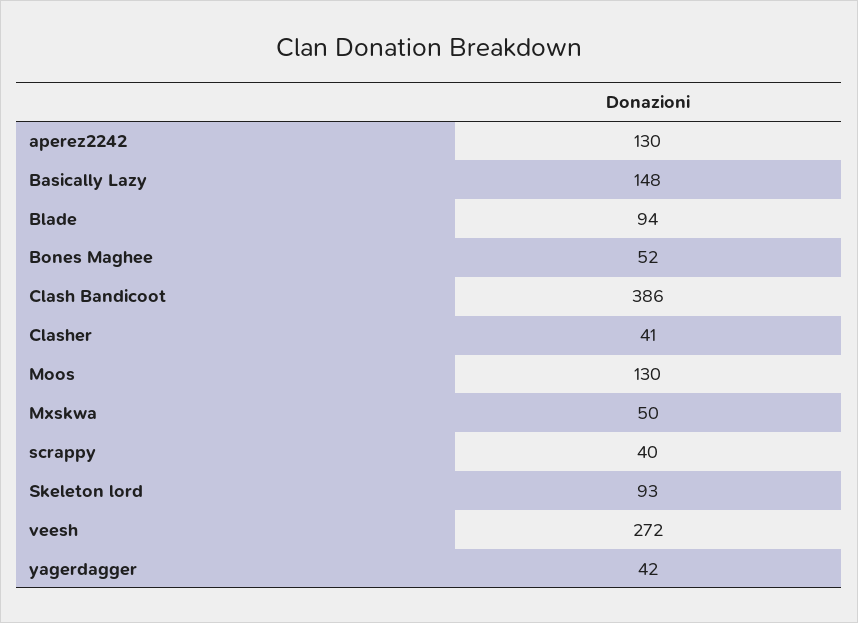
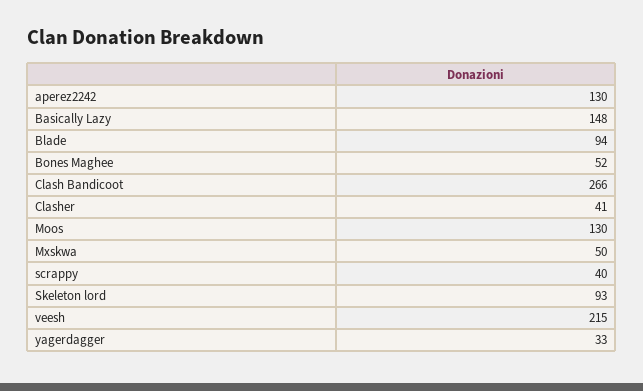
Clash Bandicoot: 386 -> 266
veesh: 272 -> 215
yagerdagger: 42 -> 33

